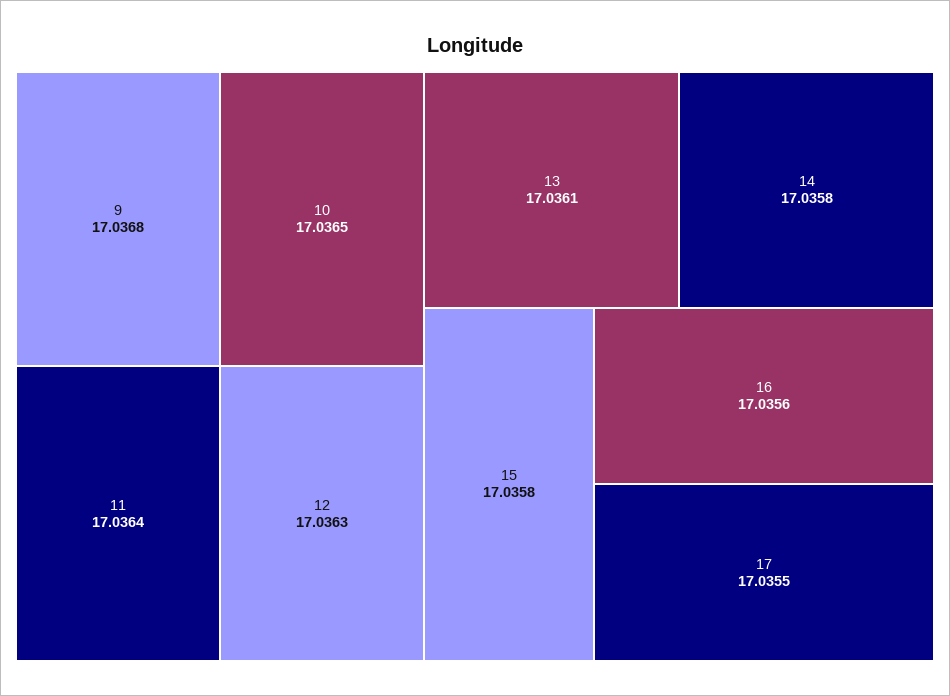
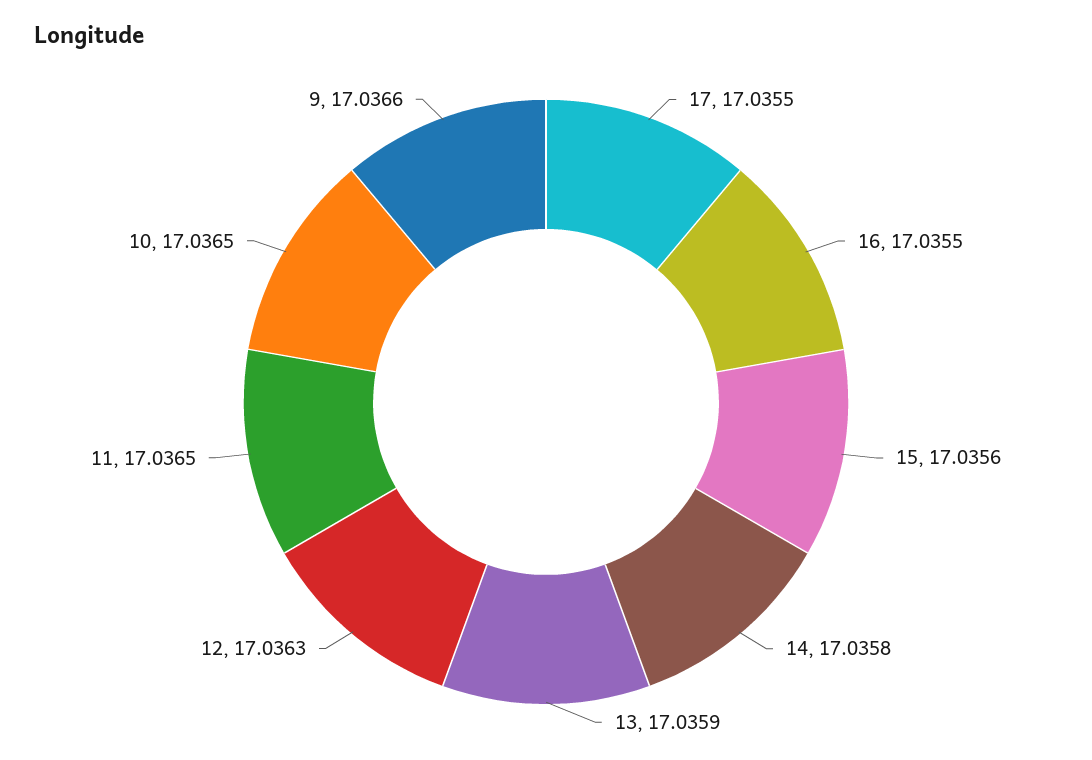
9: 17.0368 -> 17.0366
11: 17.0364 -> 17.0365
13: 17.0361 -> 17.0359
15: 17.0358 -> 17.0356
16: 17.0356 -> 17.0355

